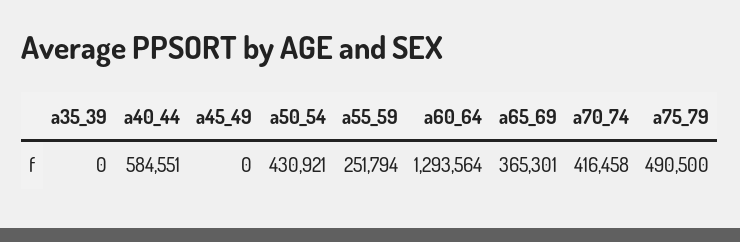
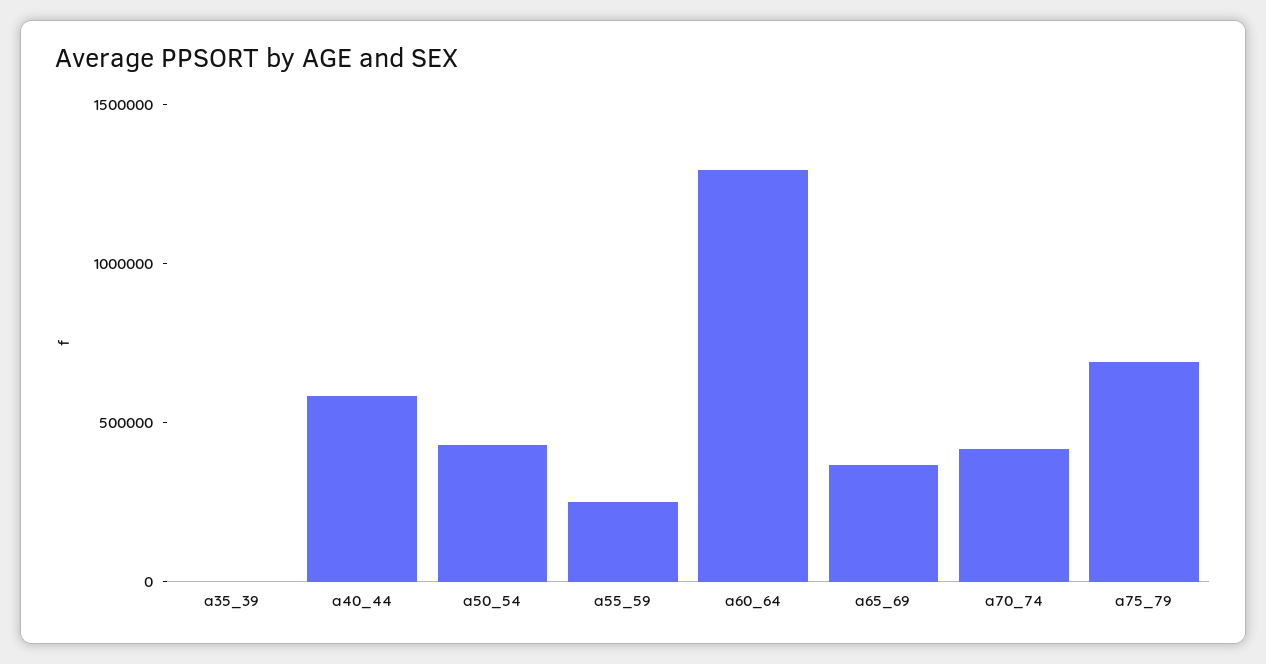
a45_49: 0 -> none
a75_79: 490500 -> 700000

